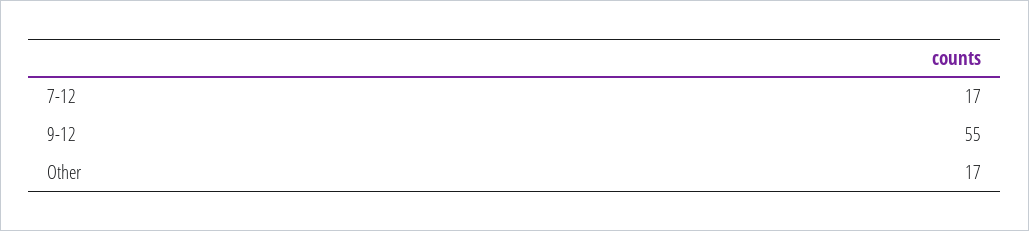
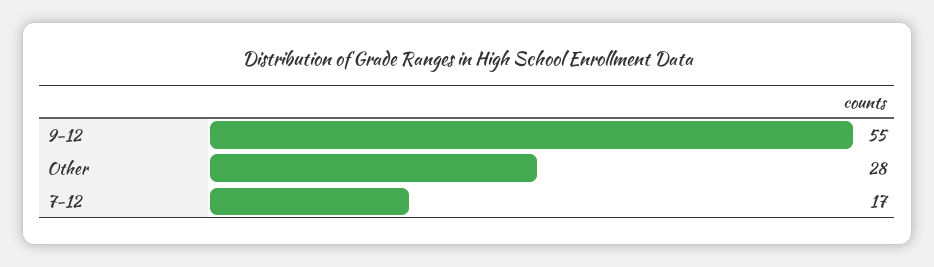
Other: 17 -> 28

